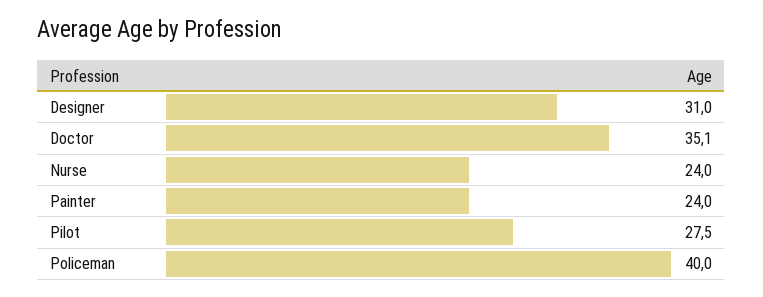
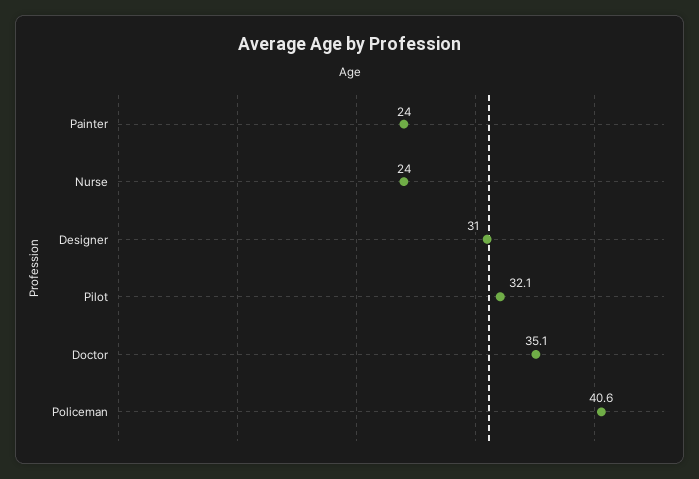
Pilot: 27.5 -> 32.1
Policeman: 40 -> 40.6

